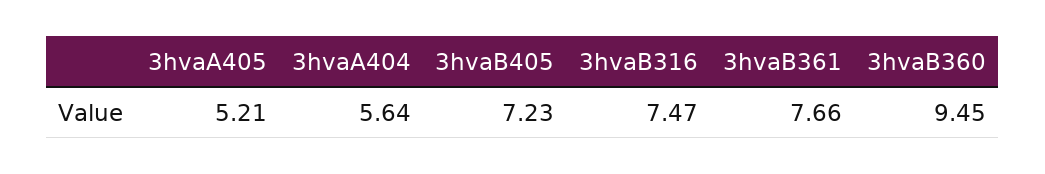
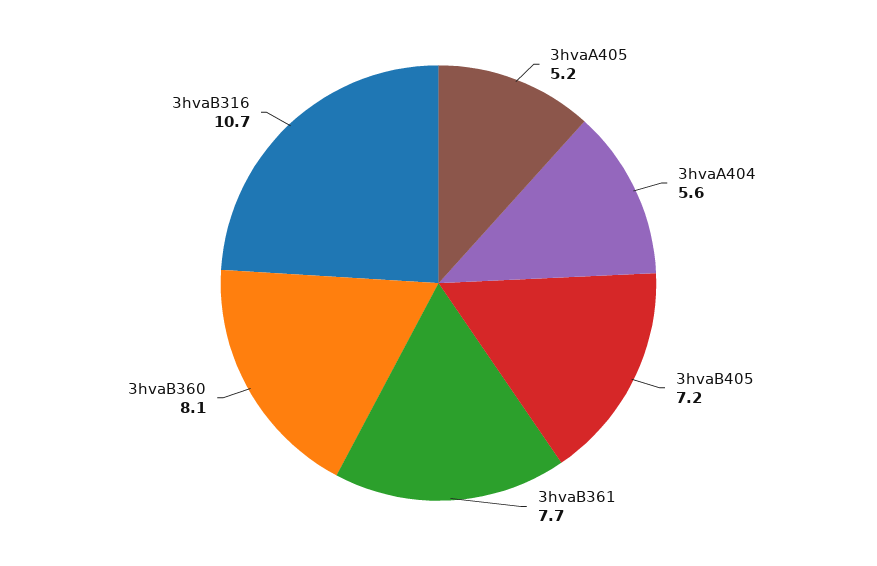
3hvaB316: 7.47 -> 10.7
3hvaB360: 9.45 -> 8.1

